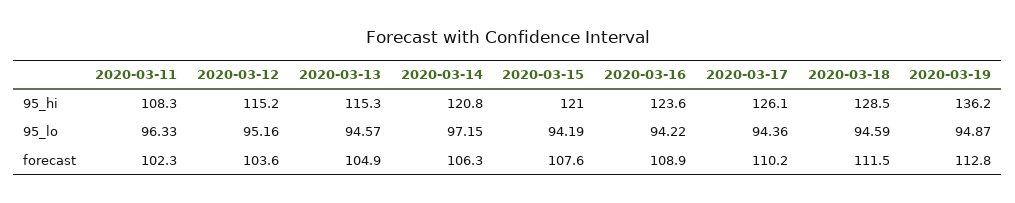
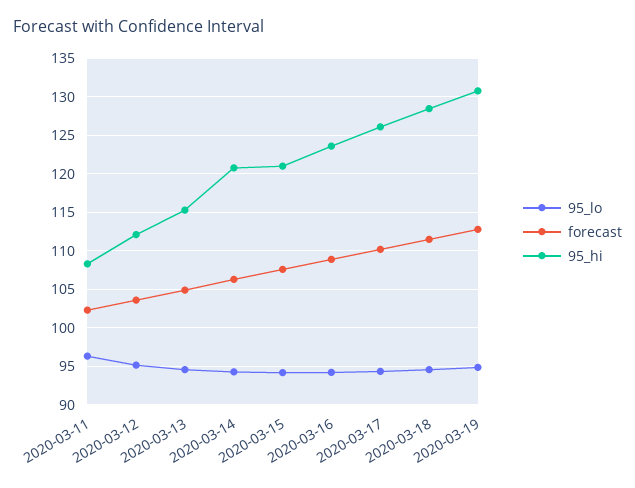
95_hi, 2020-03-12: 115.2 -> 112
95_hi, 2020-03-19: 136.2 -> 131
95_lo, 2020-03-14: 97.15 -> 94

